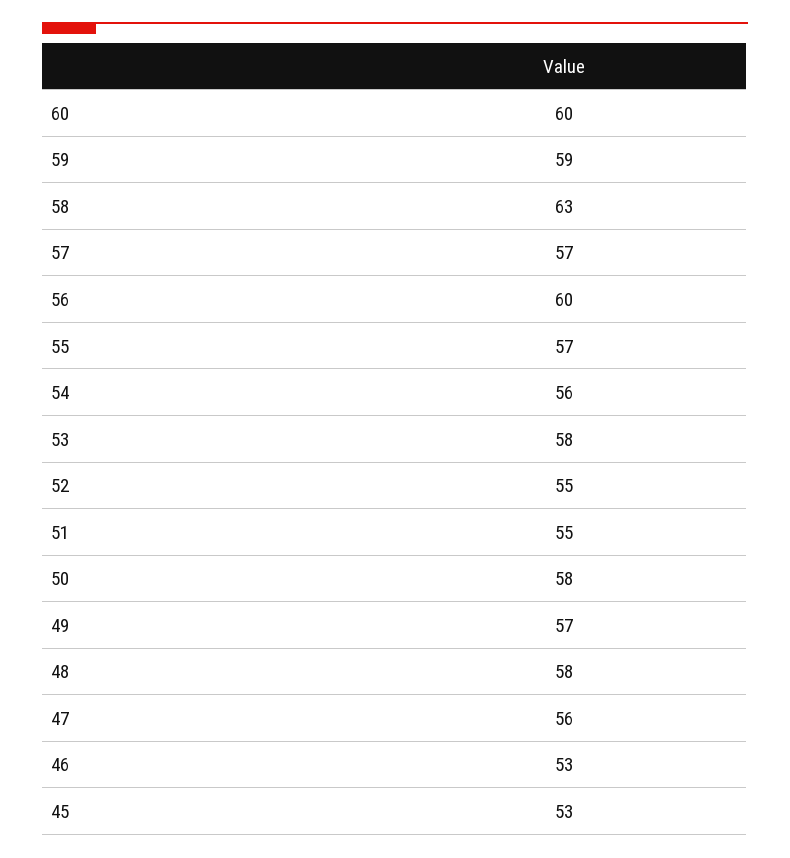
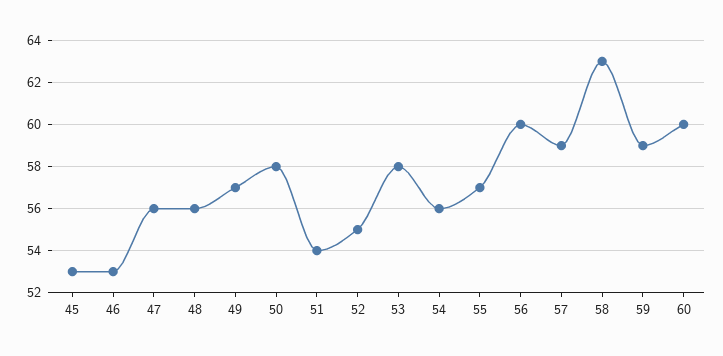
57: 57 -> 59
51: 55 -> 54
48: 58 -> 56

